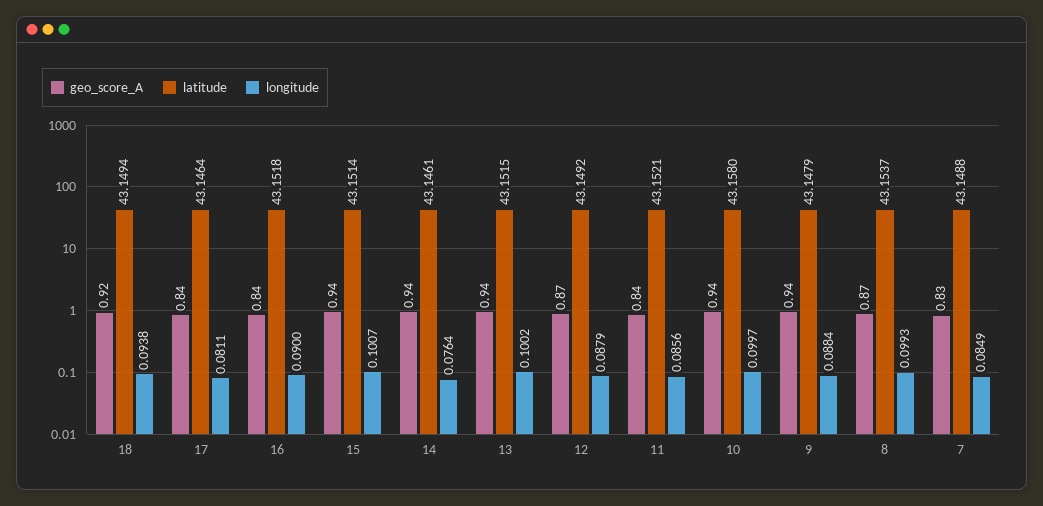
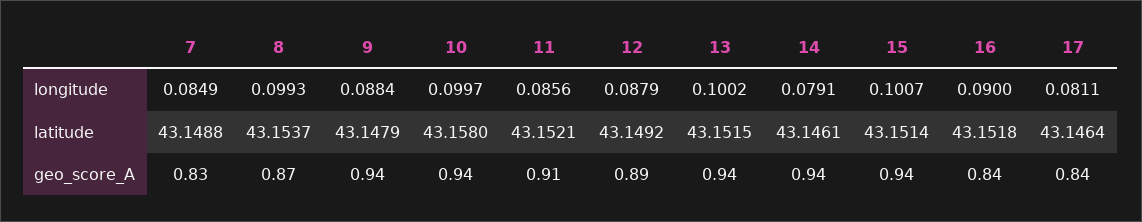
geo_score_A, 18: 0.92 -> none
latitude, 18: 43.1494 -> none
longitude, 18: 0.0938 -> none
longitude, 14: 0.0764 -> 0.0791
geo_score_A, 12: 0.87 -> 0.89
geo_score_A, 11: 0.84 -> 0.91

